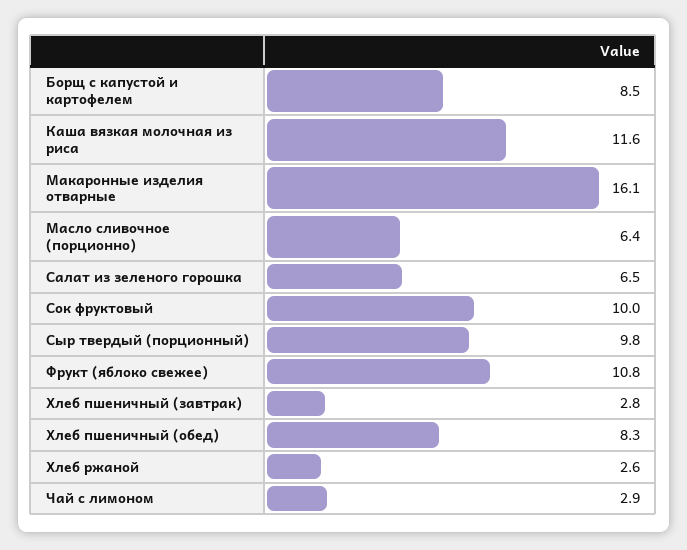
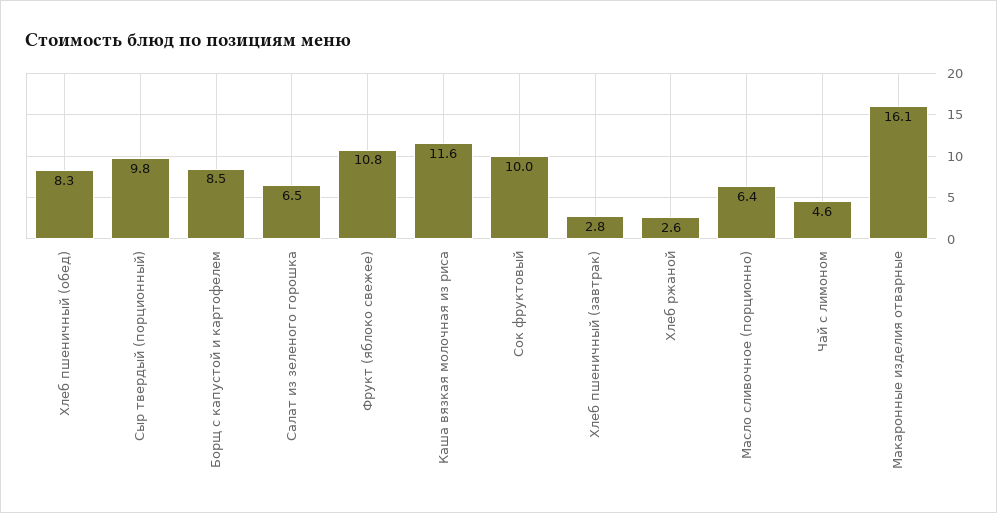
Чай с лимоном: 2.9 -> 4.6

